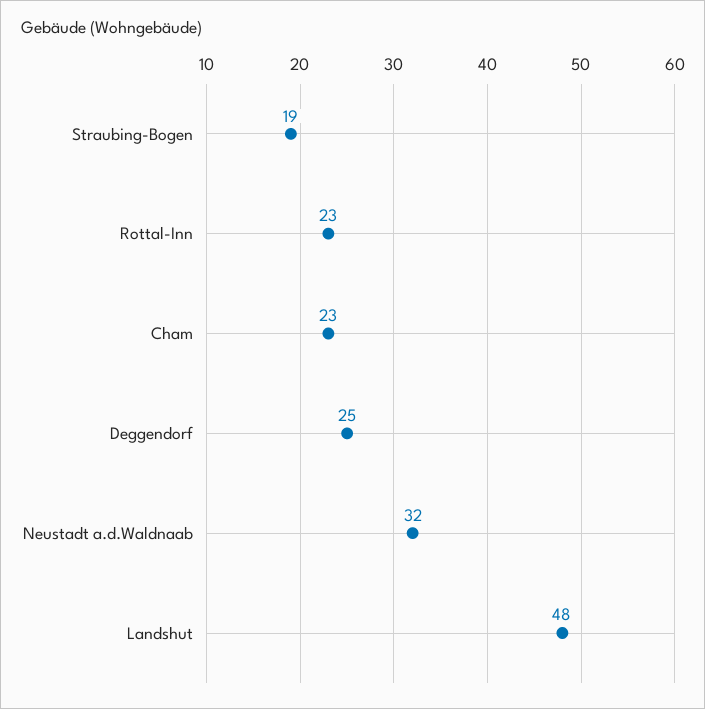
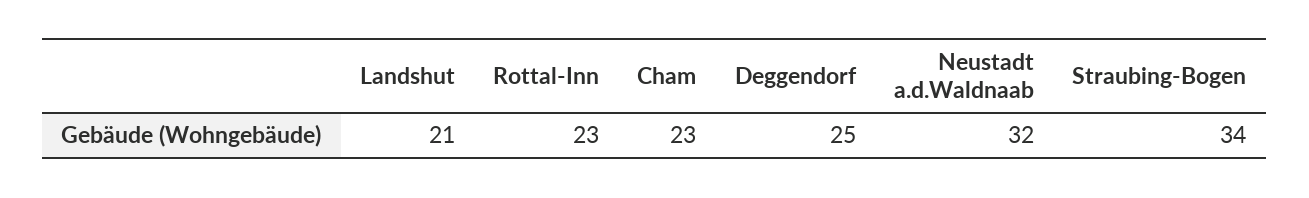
Straubing-Bogen: 19 -> 34
Landshut: 48 -> 21

